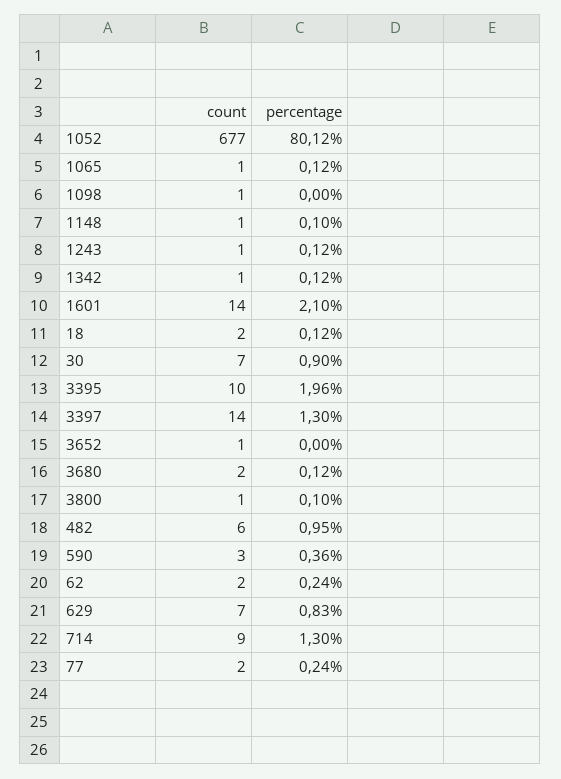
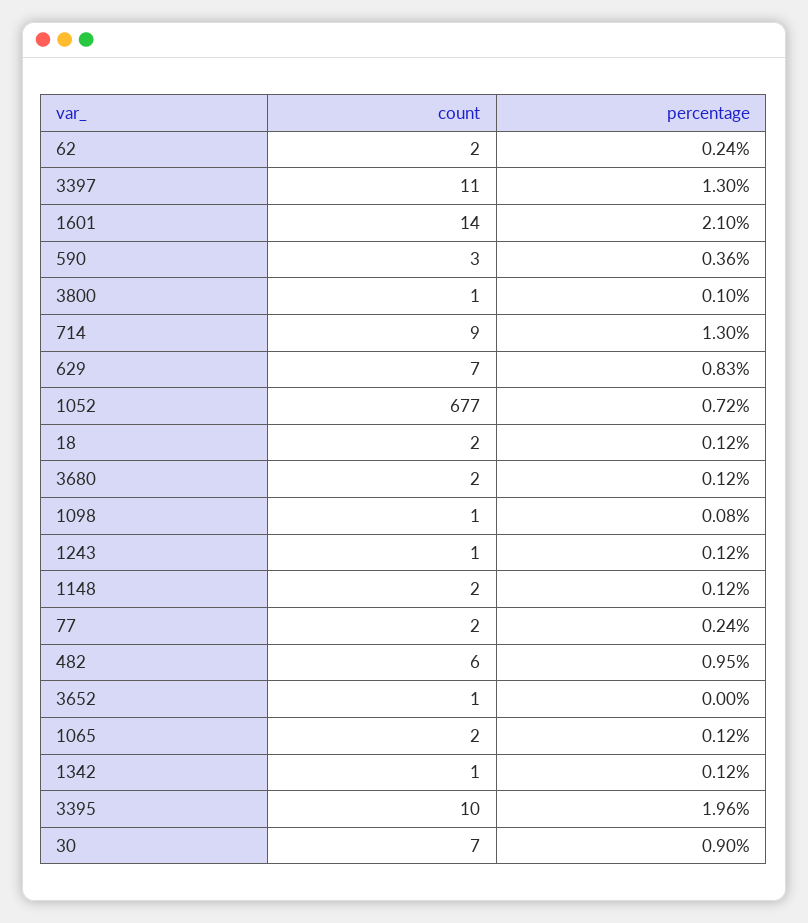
percentage, 1052: 80.12 -> 0.72
count, 1065: 1 -> 2
percentage, 1098: 0 -> 0.08
count, 1148: 1 -> 2
percentage, 1148: 0.1 -> 0.12
count, 3397: 14 -> 11

